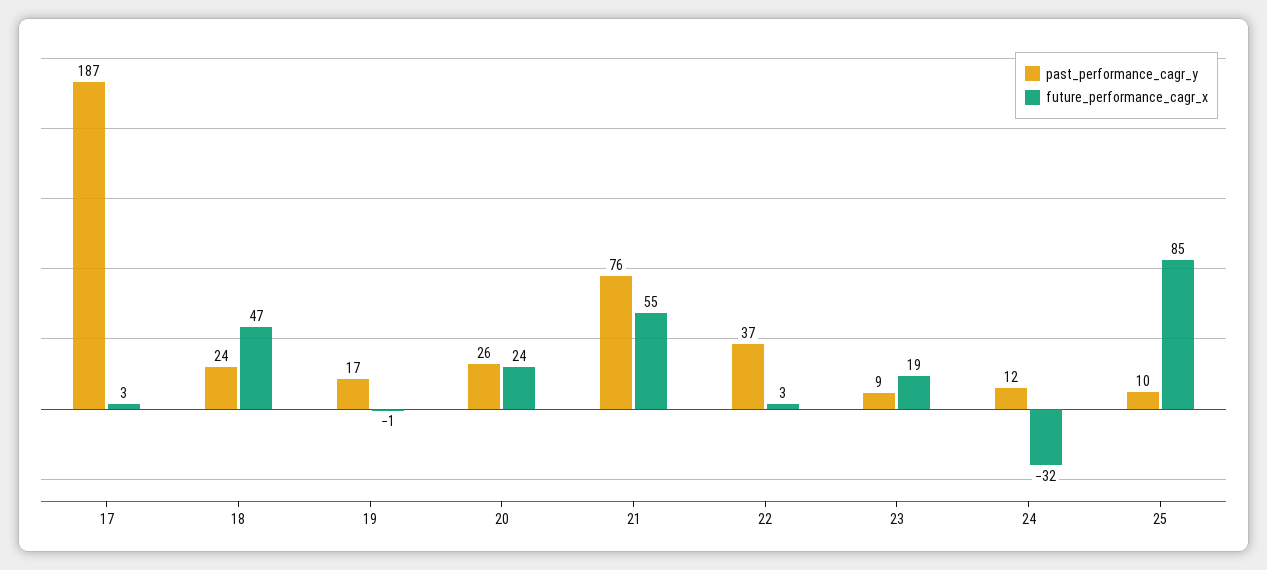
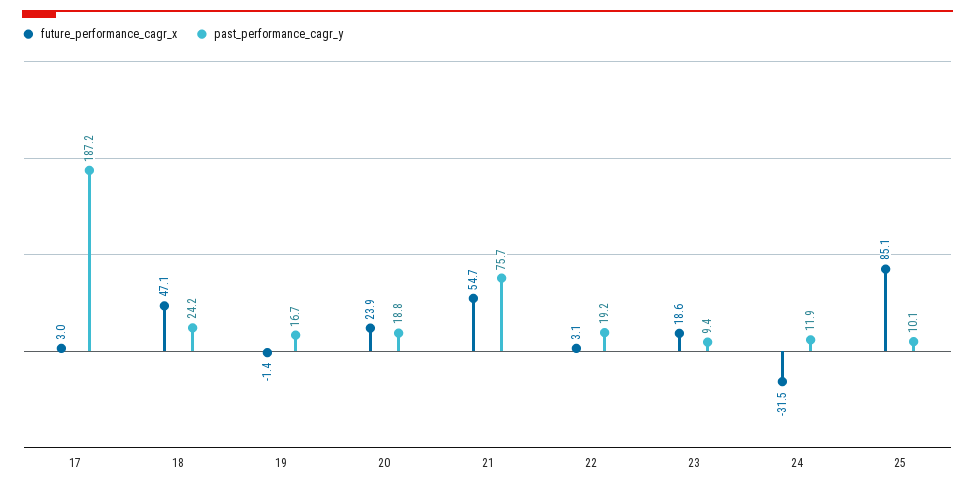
past_performance_cagr_y, 20: 26 -> 18.8
past_performance_cagr_y, 22: 37 -> 19.2

